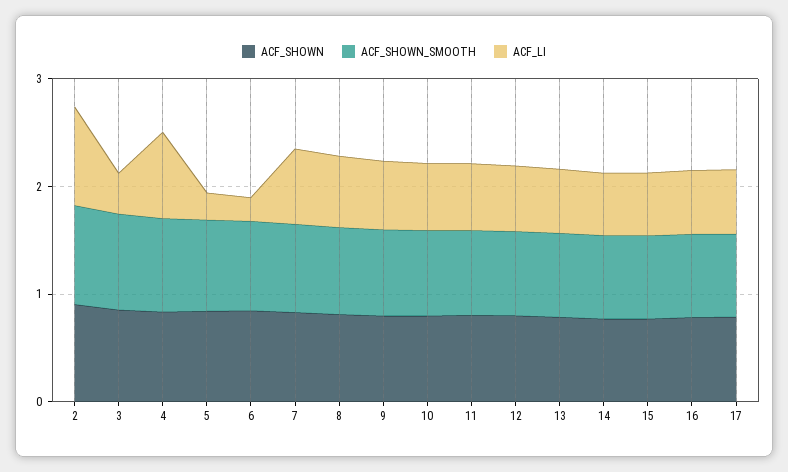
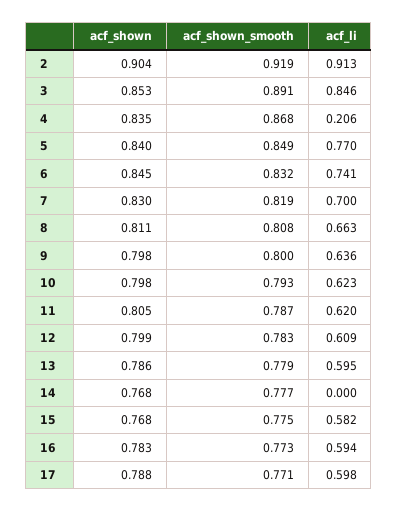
ACF_LI, 3: 0.4 -> 0.846
ACF_LI, 4: 0.8 -> 0.206
ACF_LI, 5: 0.2 -> 0.77
ACF_LI, 6: 0.2 -> 0.741
ACF_LI, 14: 0.6 -> 0

